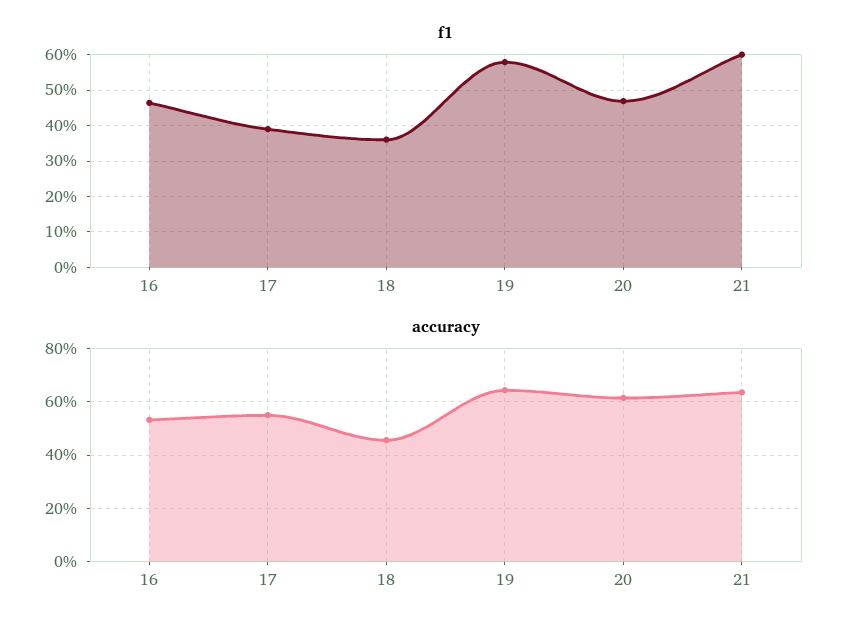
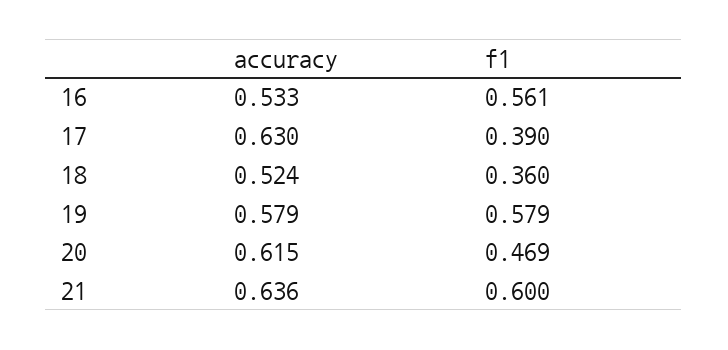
f1, 16: 0.46 -> 0.561
accuracy, 17: 0.55 -> 0.63
accuracy, 18: 0.45 -> 0.524
accuracy, 19: 0.65 -> 0.579

